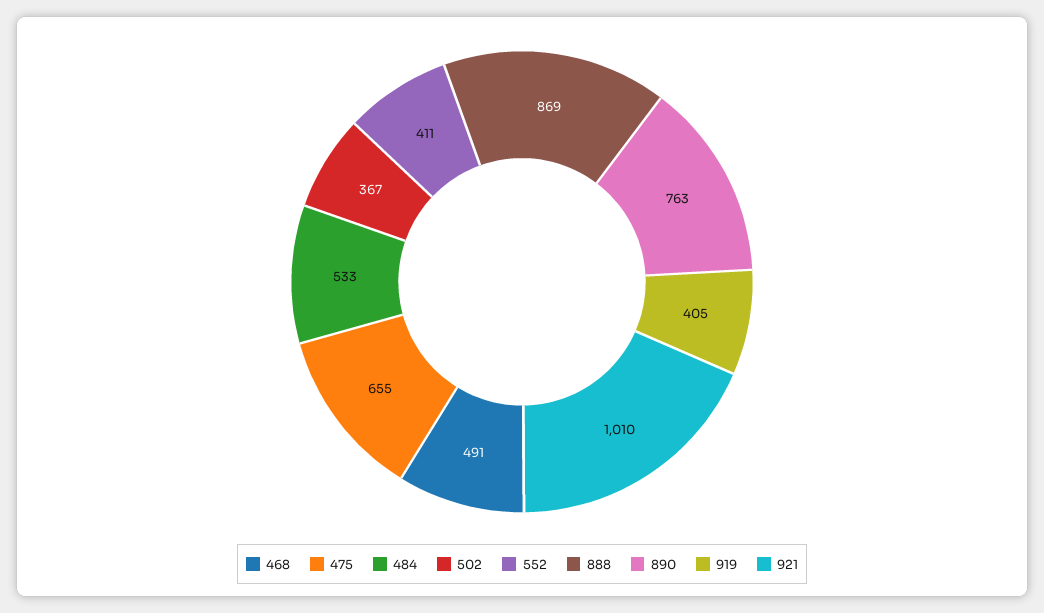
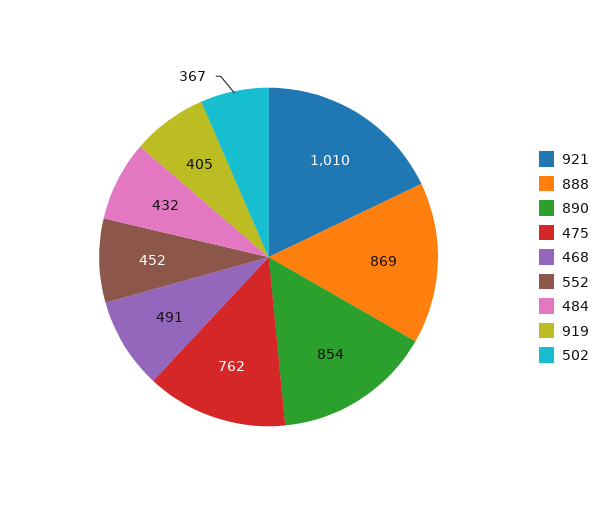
475: 655 -> 762
484: 533 -> 432
552: 411 -> 452
890: 763 -> 854

